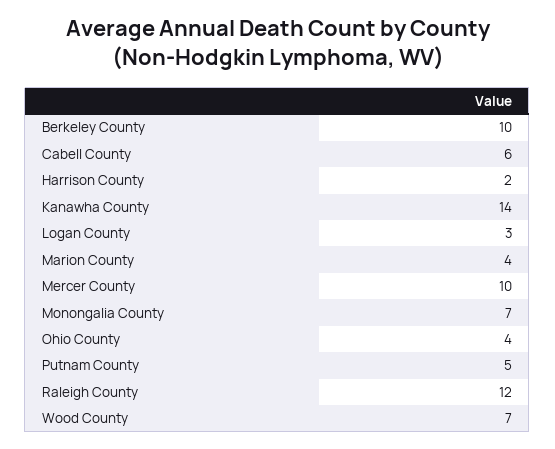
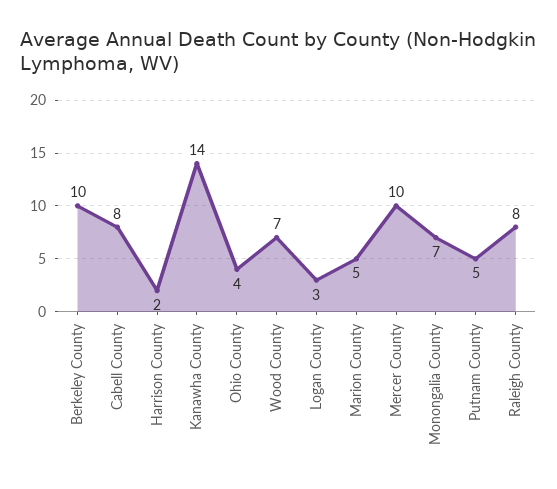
Cabell County: 6 -> 8
Marion County: 4 -> 5
Raleigh County: 12 -> 8

